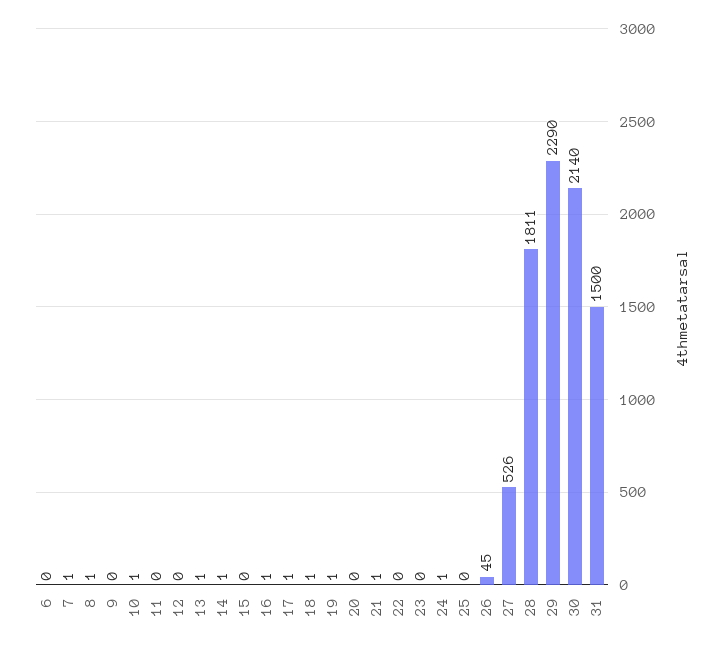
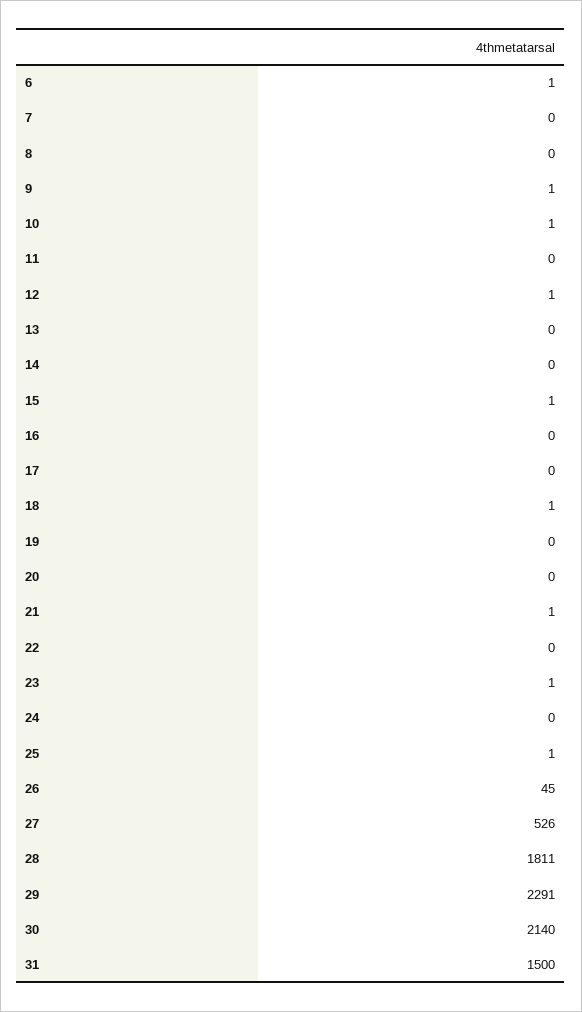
6: 0 -> 1
7: 1 -> 0
8: 1 -> 0
9: 0 -> 1
12: 0 -> 1
13: 1 -> 0
14: 1 -> 0
15: 0 -> 1
16: 1 -> 0
17: 1 -> 0
19: 1 -> 0
23: 0 -> 1
24: 1 -> 0
25: 0 -> 1
29: 2290 -> 2291

